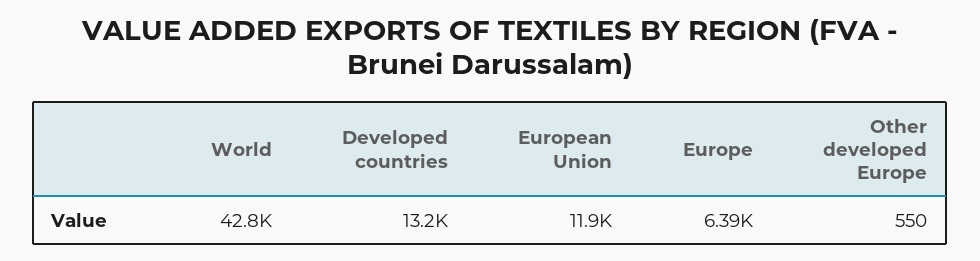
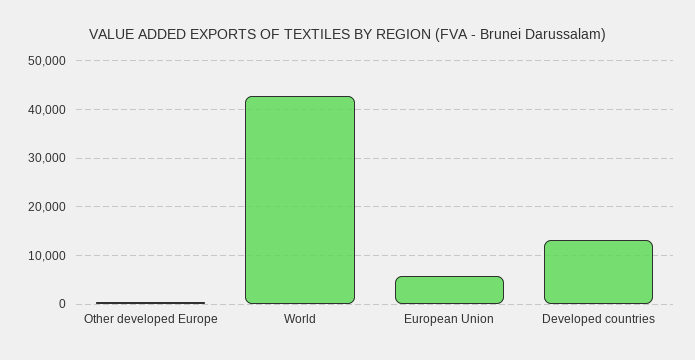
European Union: 11900 -> 6000
Europe: 6390 -> none

